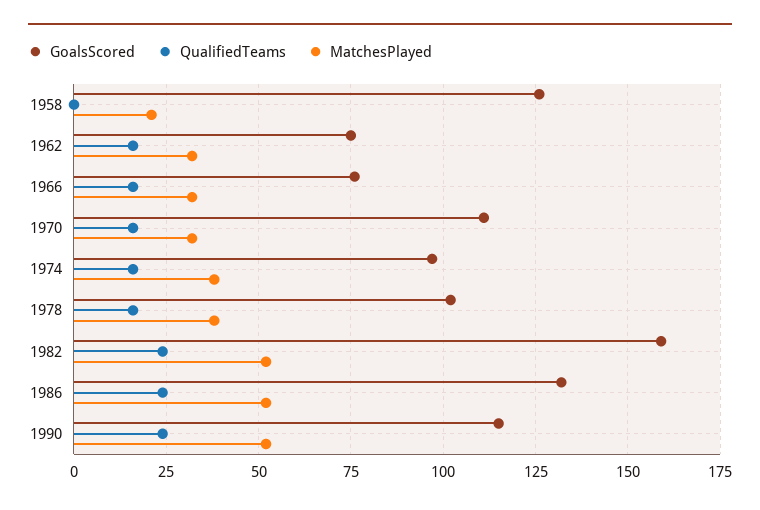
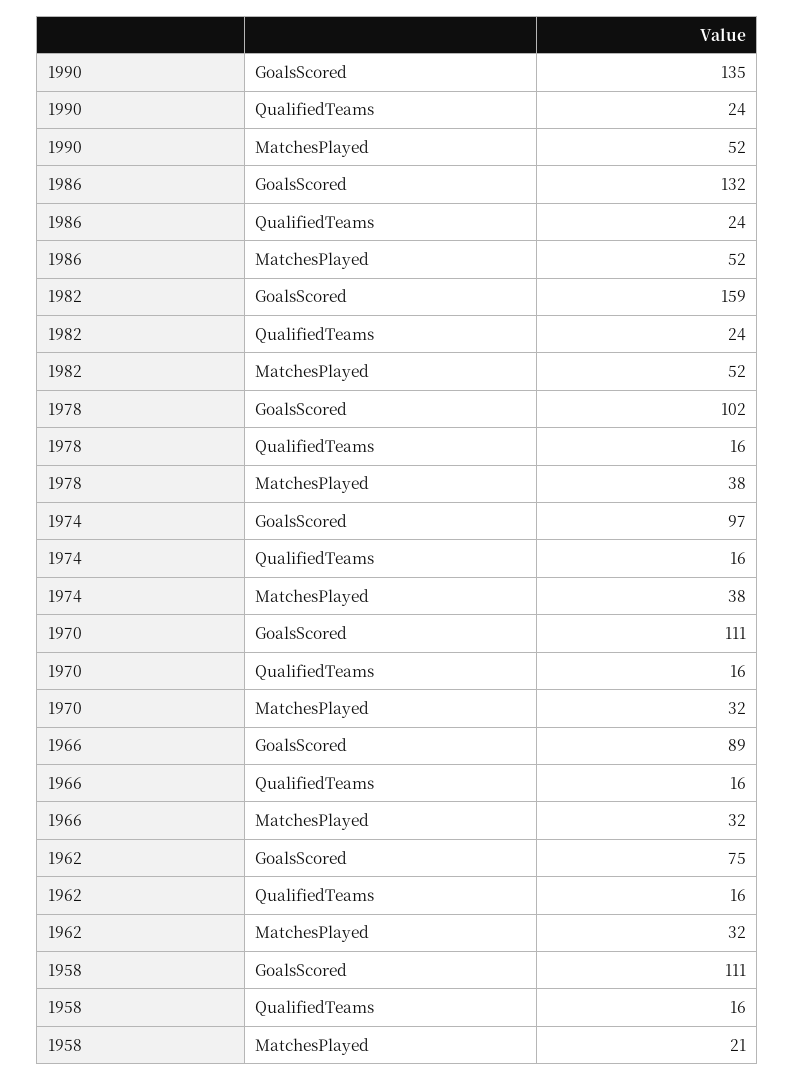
GoalsScored, 1958: 125 -> 111
QualifiedTeams, 1958: 0 -> 16
GoalsScored, 1966: 75 -> 89
GoalsScored, 1990: 115 -> 135

